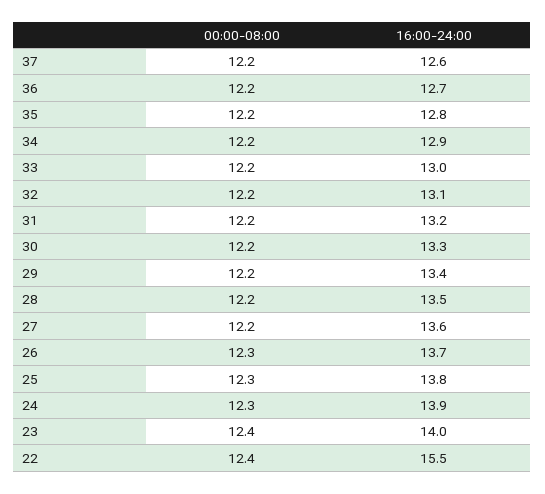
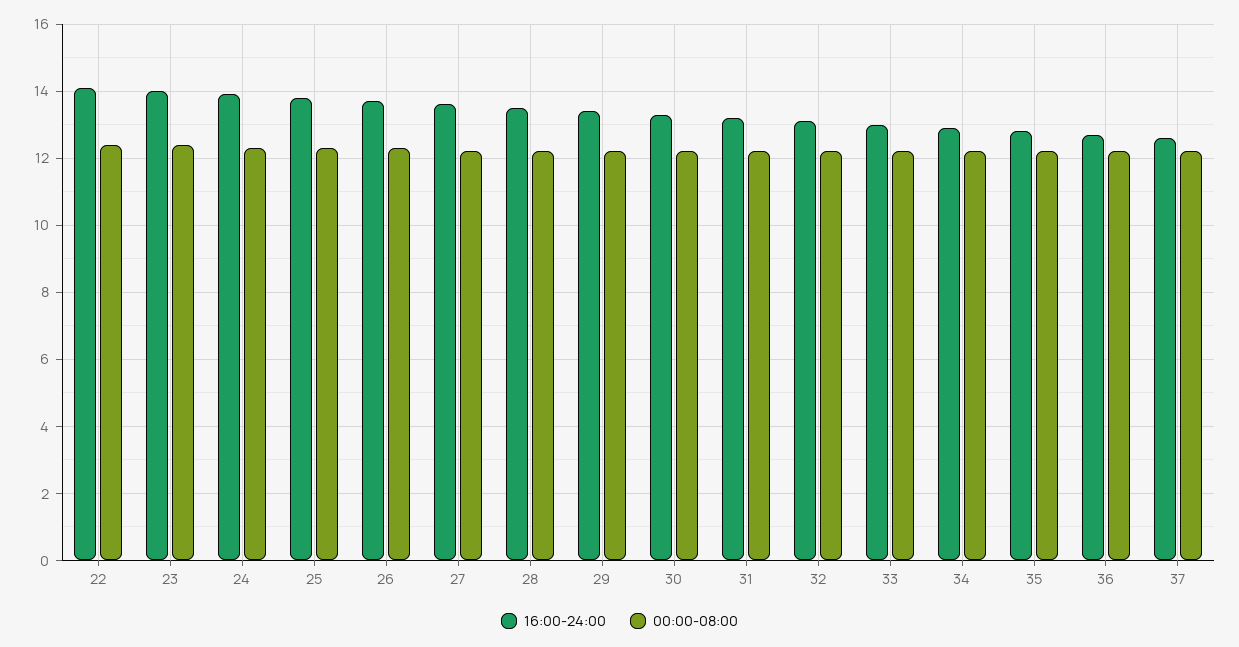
16:00-24:00, 22: 15.5 -> 14

